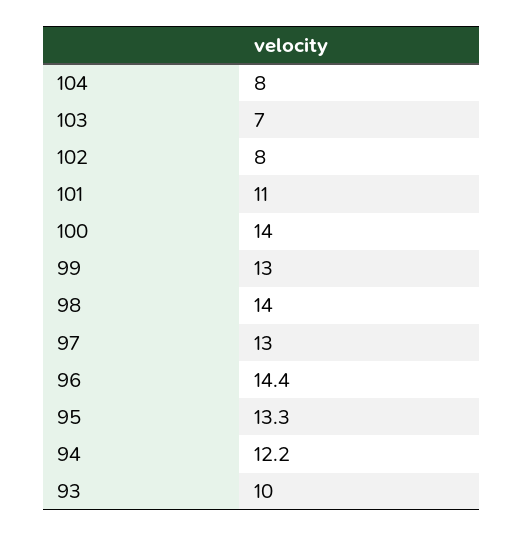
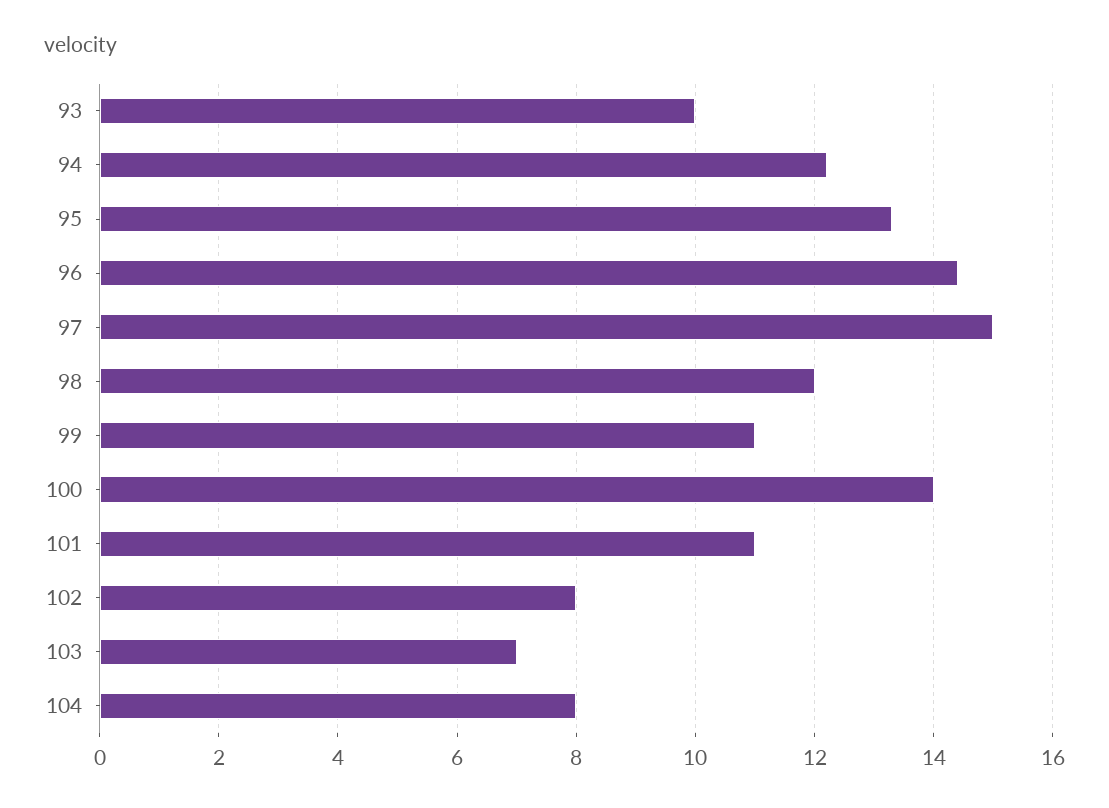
99: 13 -> 11
98: 14 -> 12
97: 13 -> 15

